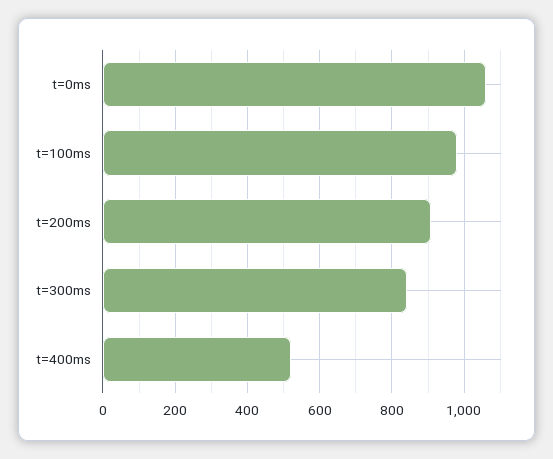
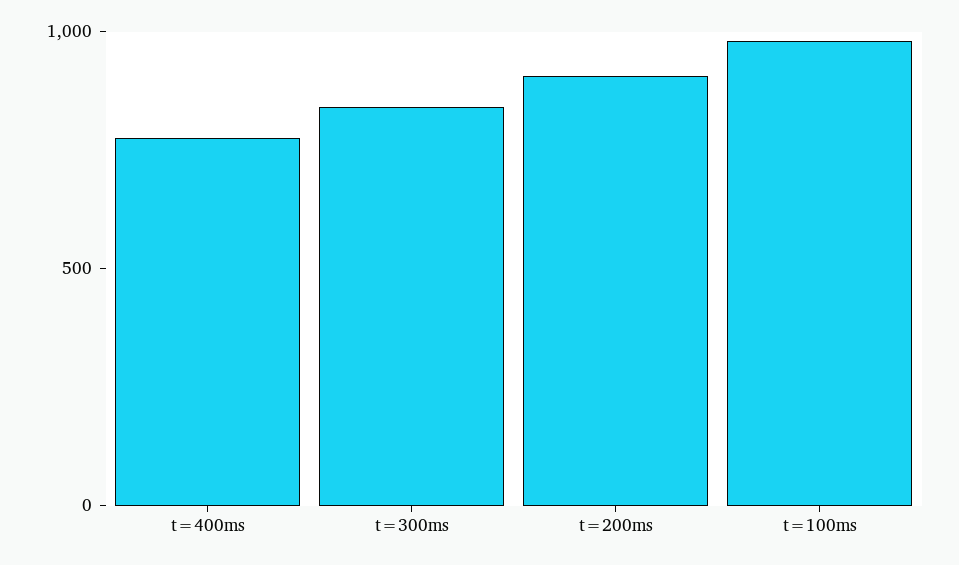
t=0ms: 1060 -> none
t=400ms: 520 -> 800

